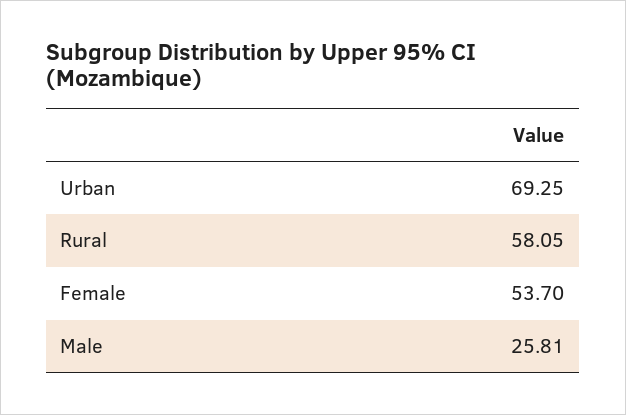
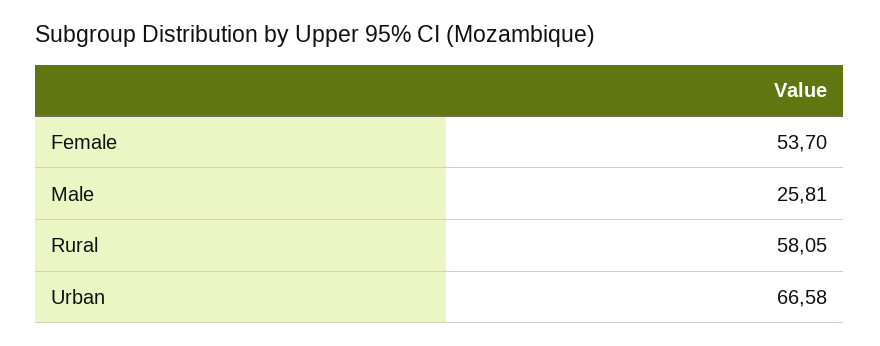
Urban: 69.25 -> 66.58

